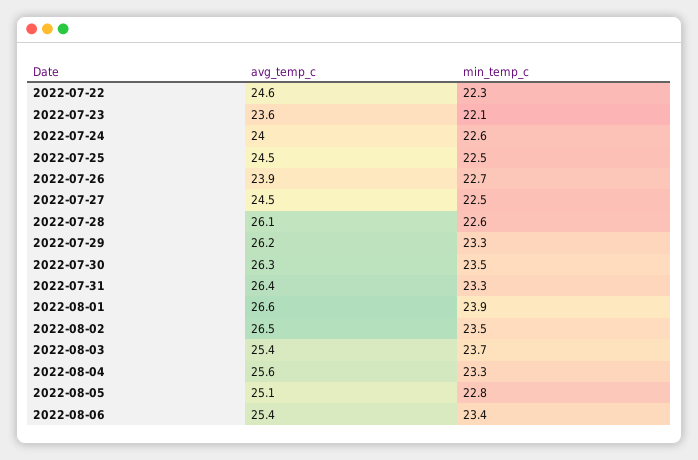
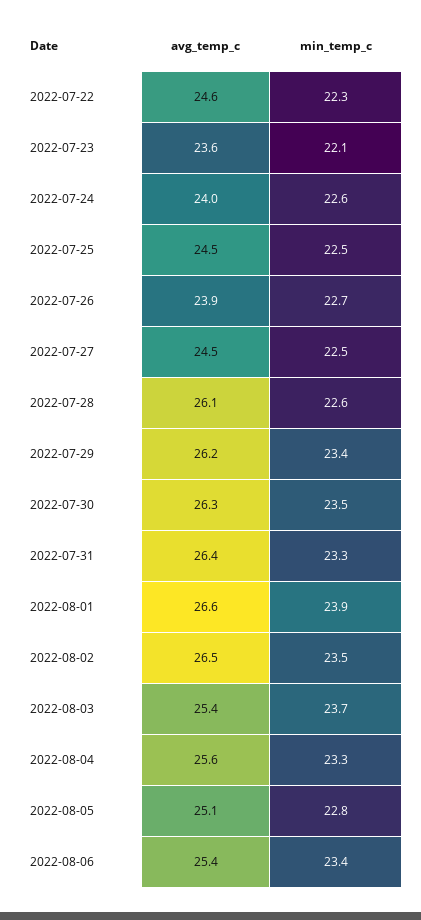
min_temp_c, 2022-07-29: 23.3 -> 23.4

